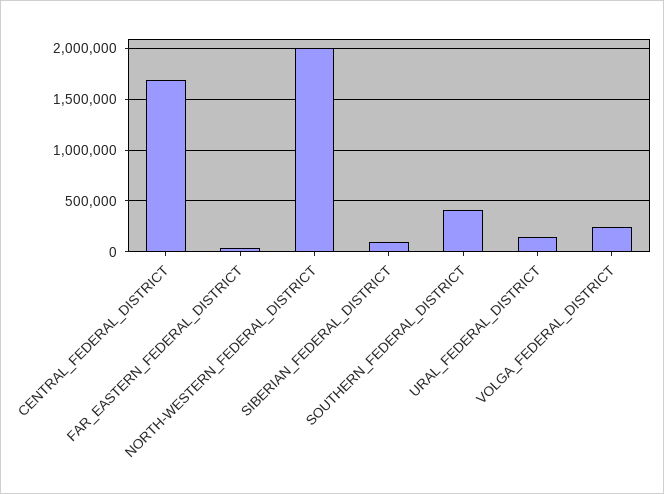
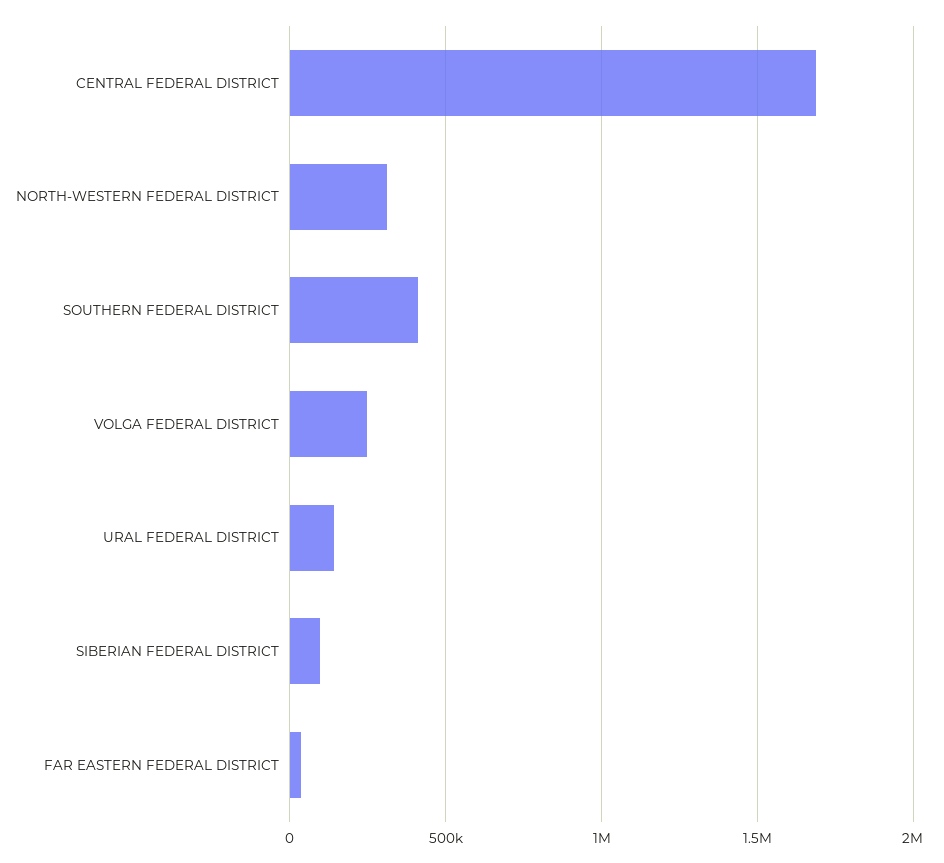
NORTH-WESTERN_FEDERAL_DISTRICT: 2000000 -> 300000

